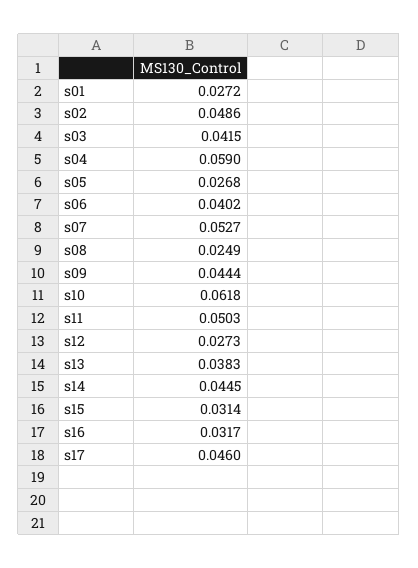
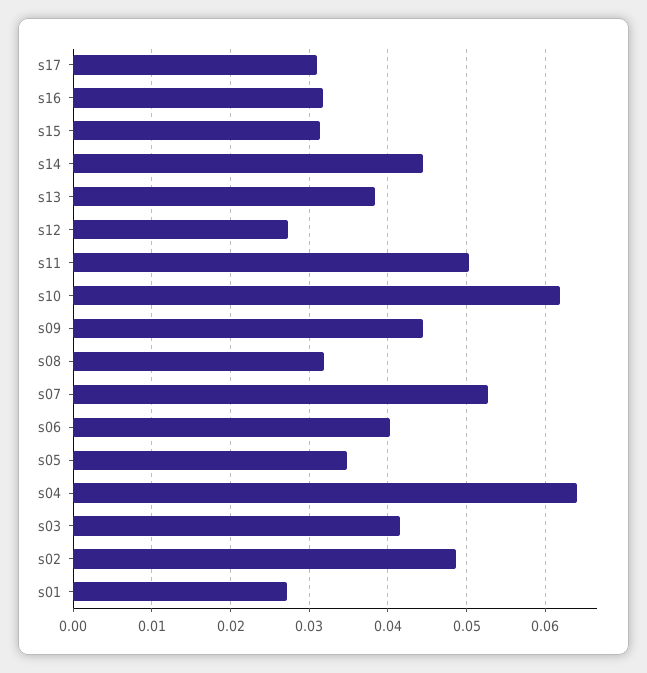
s04: 0.059 -> 0.064
s05: 0.0268 -> 0.035
s08: 0.0249 -> 0.032
s17: 0.046 -> 0.031

